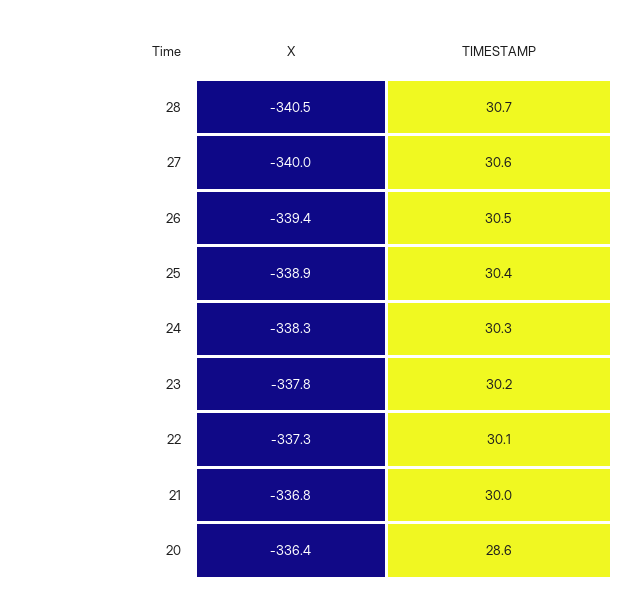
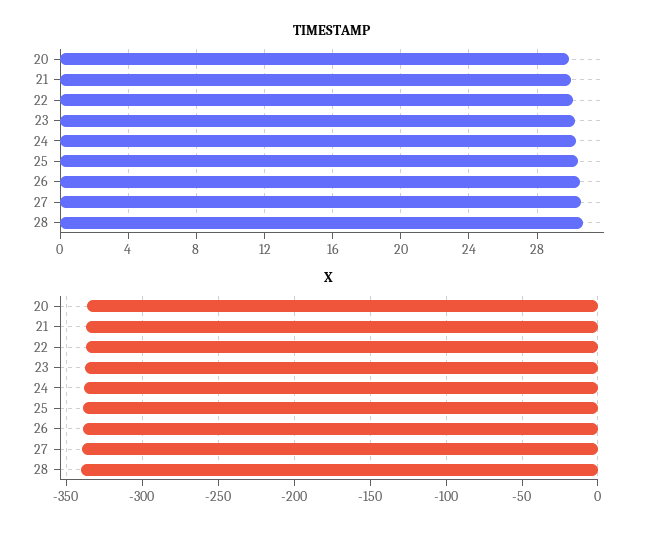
TIMESTAMP, 20: 28.6 -> 30

